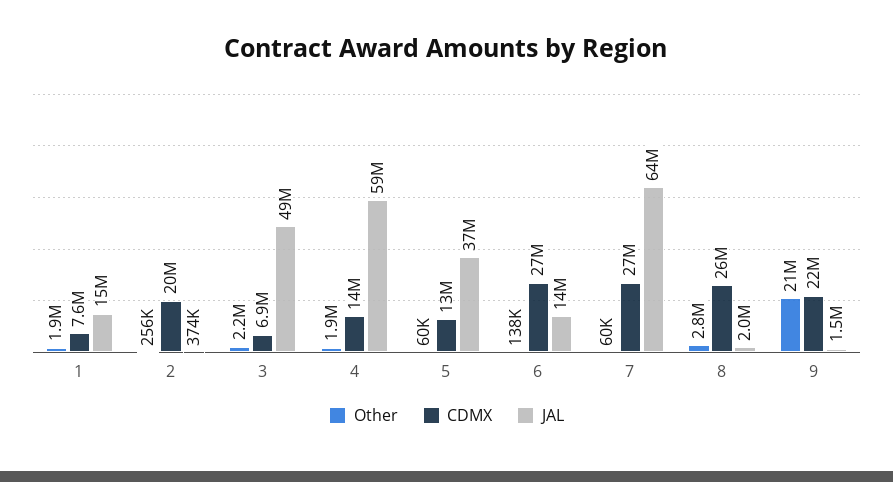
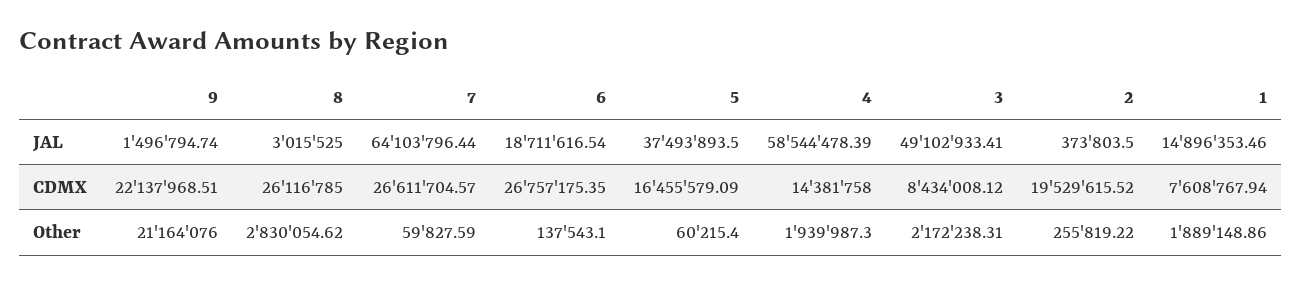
CDMX, 3: 6900000 -> 8434008.12
CDMX, 5: 13000000 -> 16455579.09
JAL, 6: 14000000 -> 18711616.54
JAL, 8: 2000000 -> 3015525

